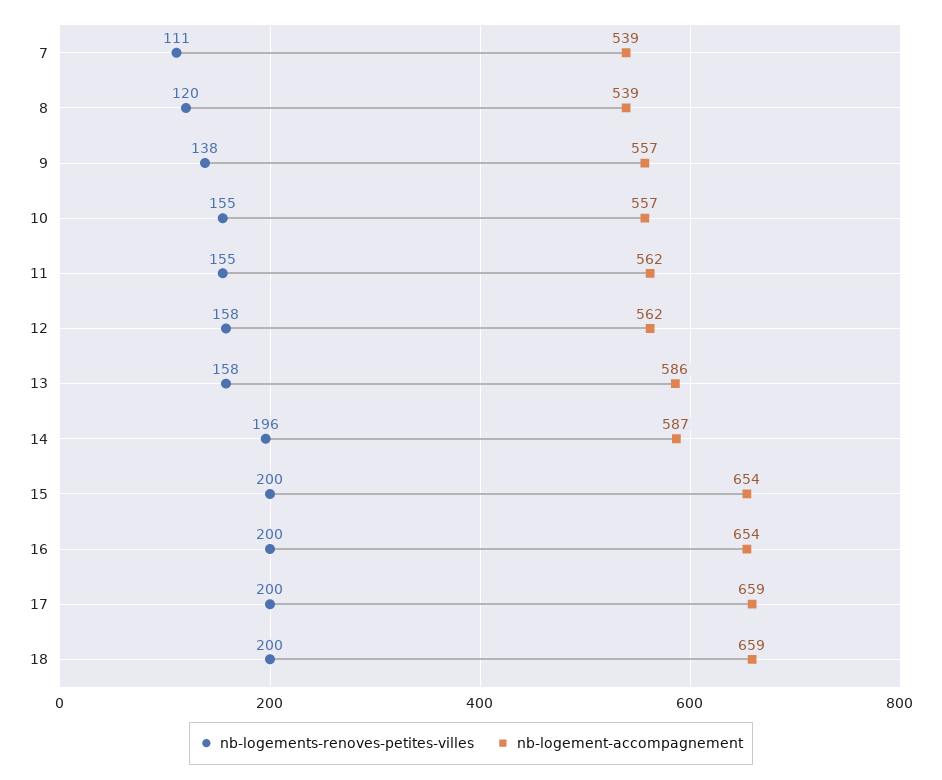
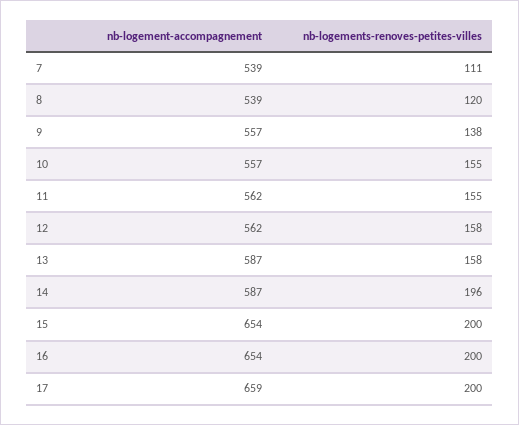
nb-logement-accompagnement, 13: 586 -> 587
nb-logements-renoves-petites-villes, 18: 200 -> none
nb-logement-accompagnement, 18: 659 -> none

